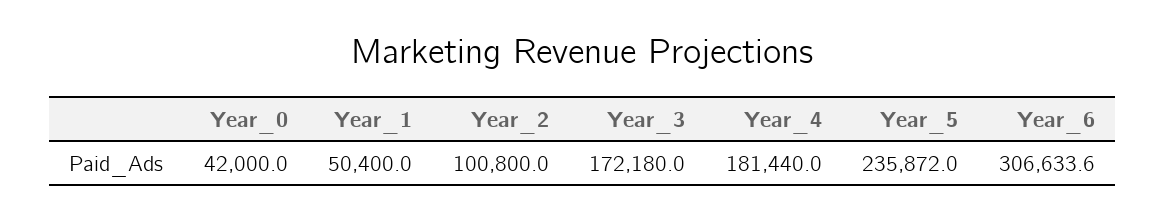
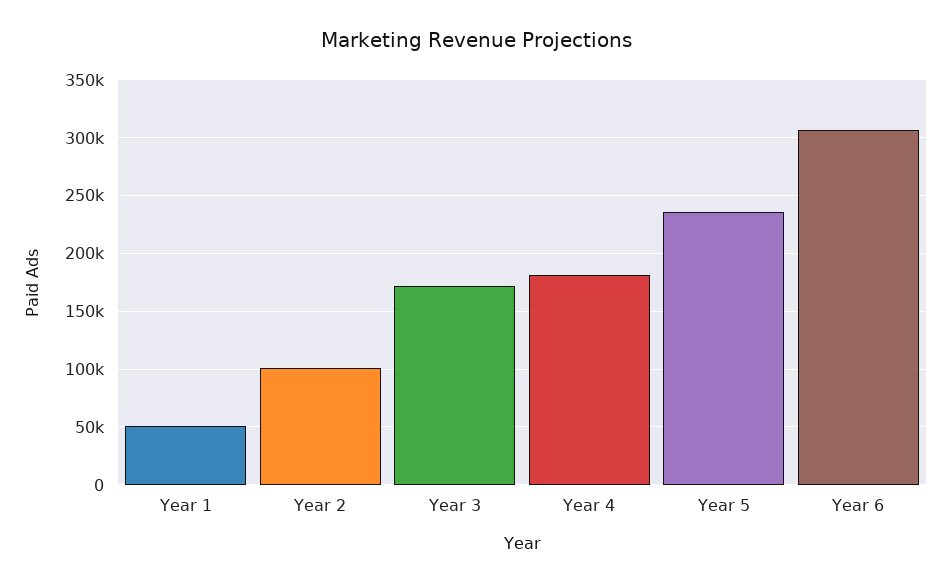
Year_0: 42000 -> none

